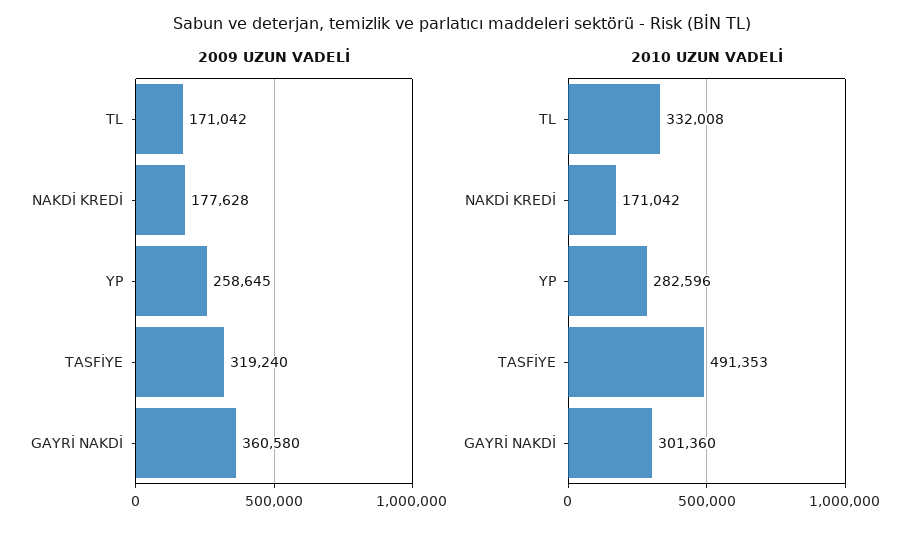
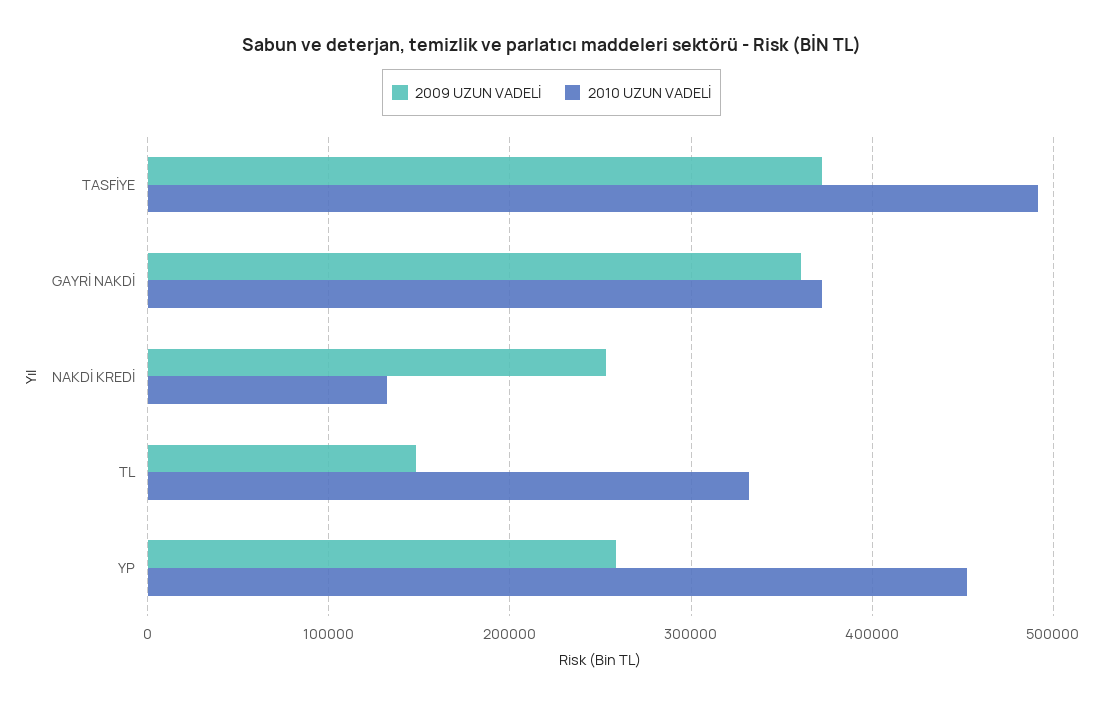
2009 UZUN VADELİ, TL: 171042 -> 150000
2009 UZUN VADELİ, NAKDİ KREDİ: 177628 -> 250000
2009 UZUN VADELİ, TASFİYE: 319240 -> 370000
2010 UZUN VADELİ, NAKDİ KREDİ: 171042 -> 130000
2010 UZUN VADELİ, YP: 282596 -> 450000
2010 UZUN VADELİ, GAYRİ NAKDİ: 301360 -> 370000

